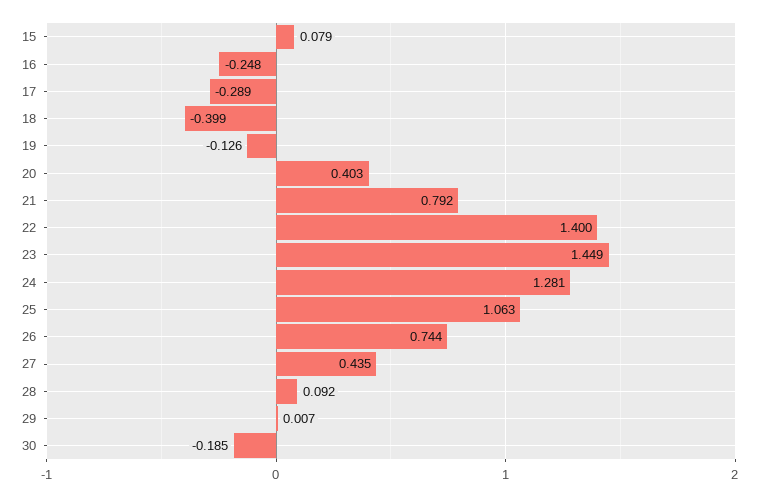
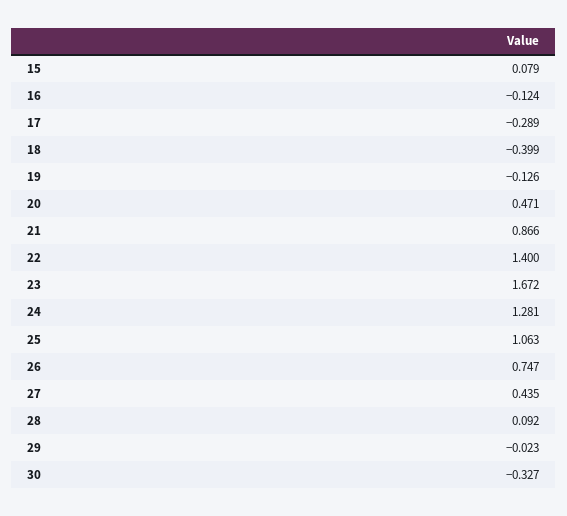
16: -0.248 -> -0.124
20: 0.403 -> 0.471
21: 0.792 -> 0.866
23: 1.449 -> 1.672
26: 0.744 -> 0.747
29: 0.007 -> -0.023
30: -0.185 -> -0.327

